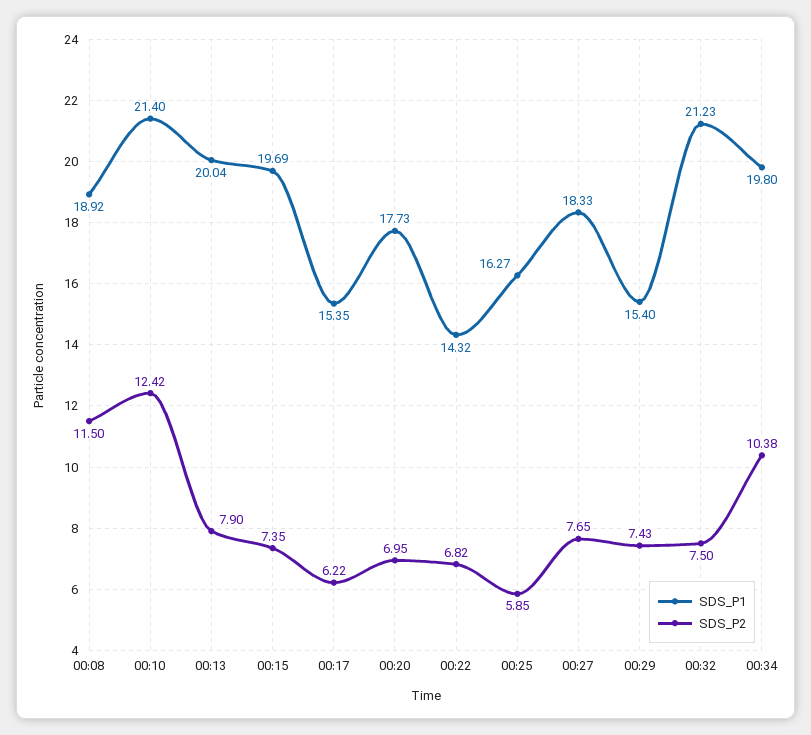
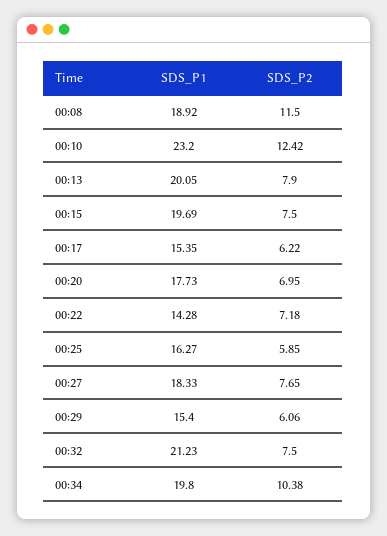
SDS_P1, 00:10: 21.4 -> 23.2
SDS_P1, 00:13: 20.04 -> 20.05
SDS_P2, 00:15: 7.35 -> 7.5
SDS_P1, 00:22: 14.32 -> 14.28
SDS_P2, 00:22: 6.82 -> 7.18
SDS_P2, 00:29: 7.43 -> 6.06

